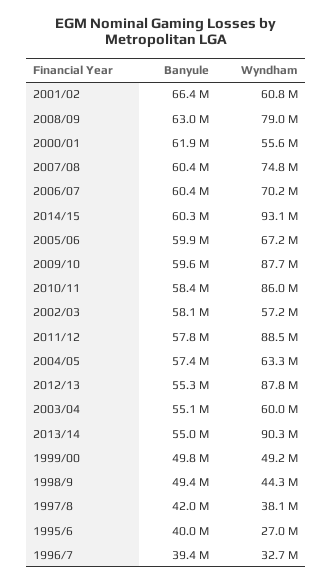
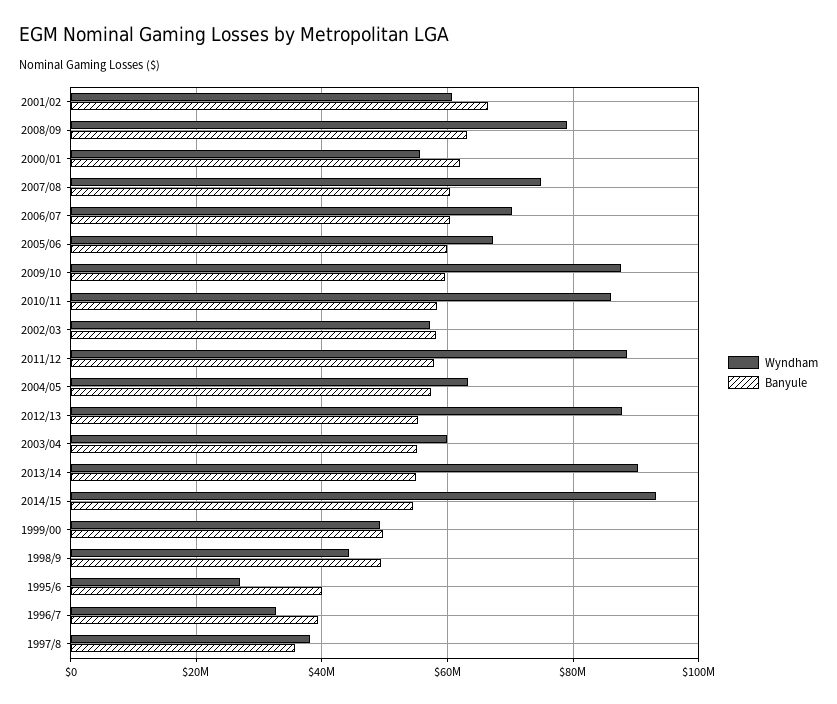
Banyule, 2014/15: 60300000 -> 54000000
Banyule, 1997/8: 42000000 -> 36000000

